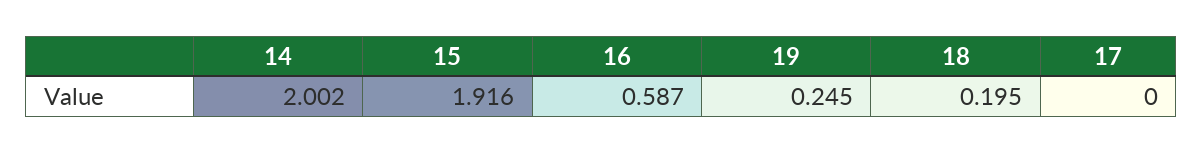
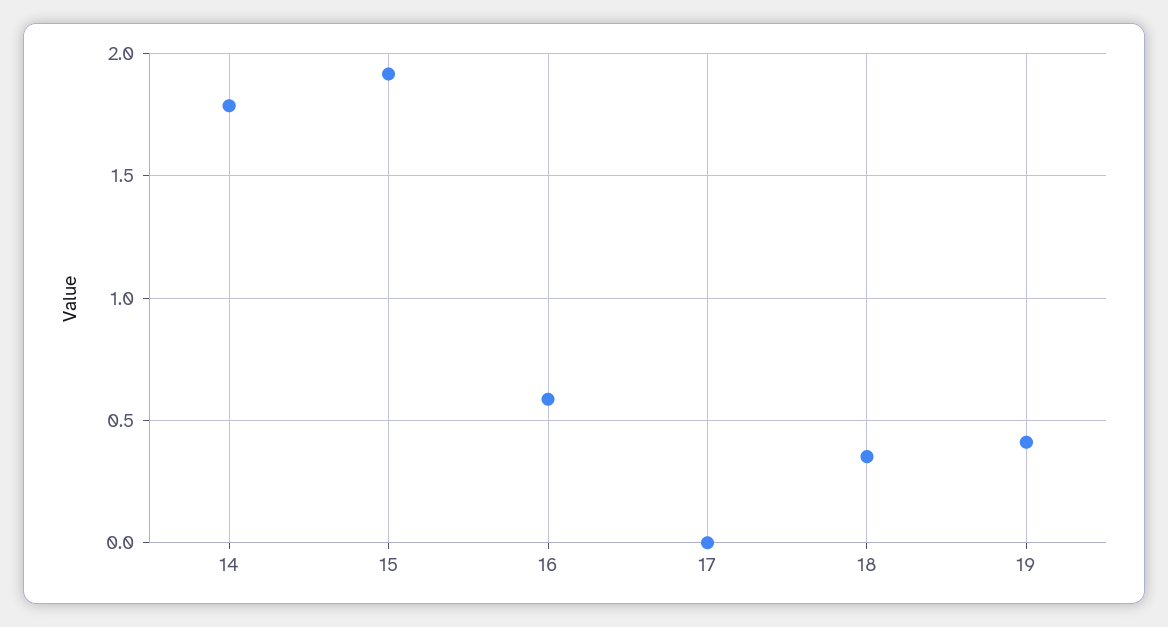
14: 2.002 -> 1.8
19: 0.245 -> 0.4
18: 0.195 -> 0.35

